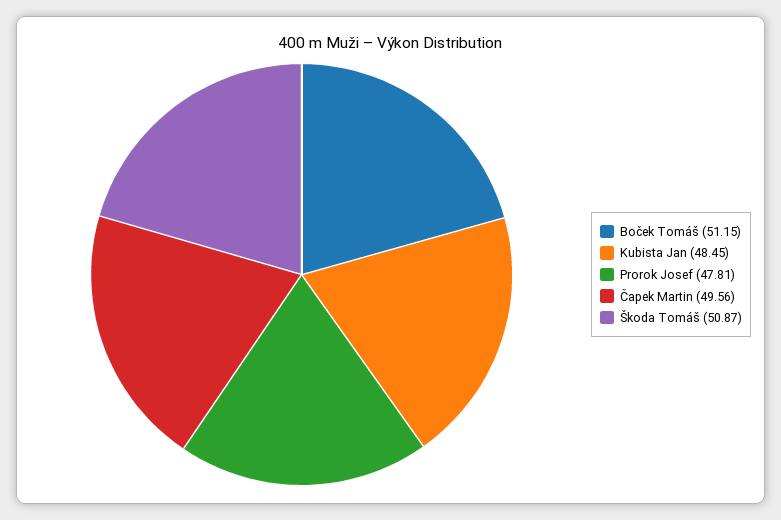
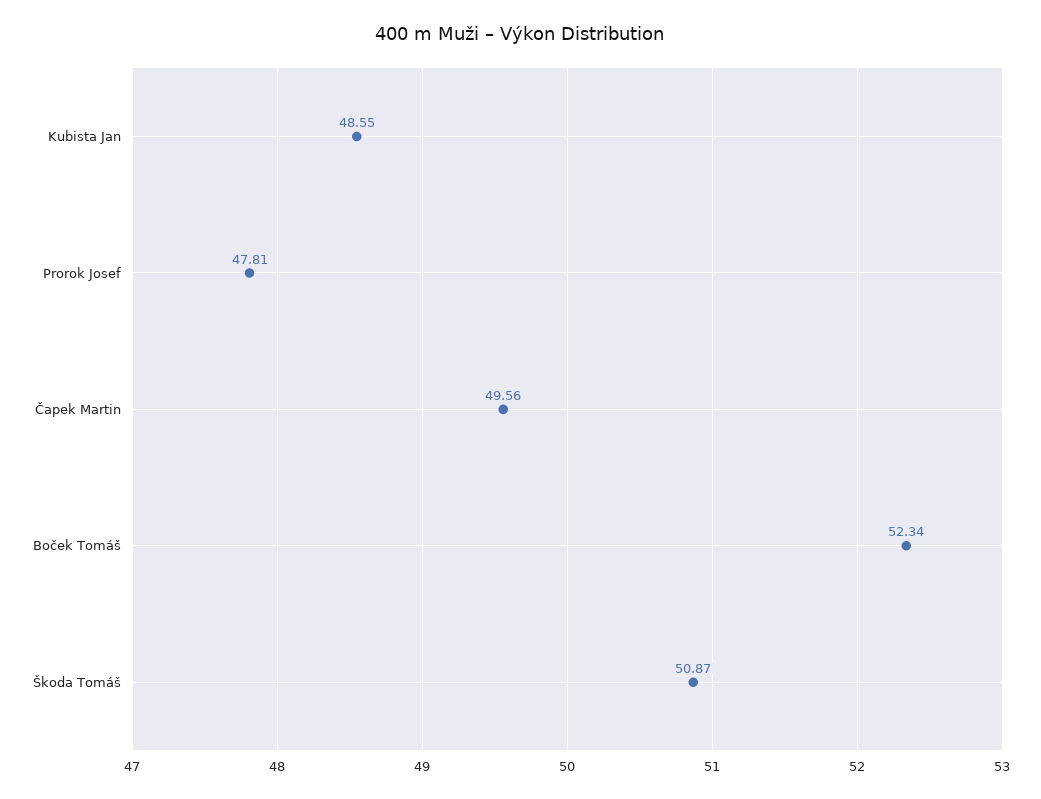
Boček Tomáš: 51.15 -> 52.34
Kubista Jan: 48.45 -> 48.55

